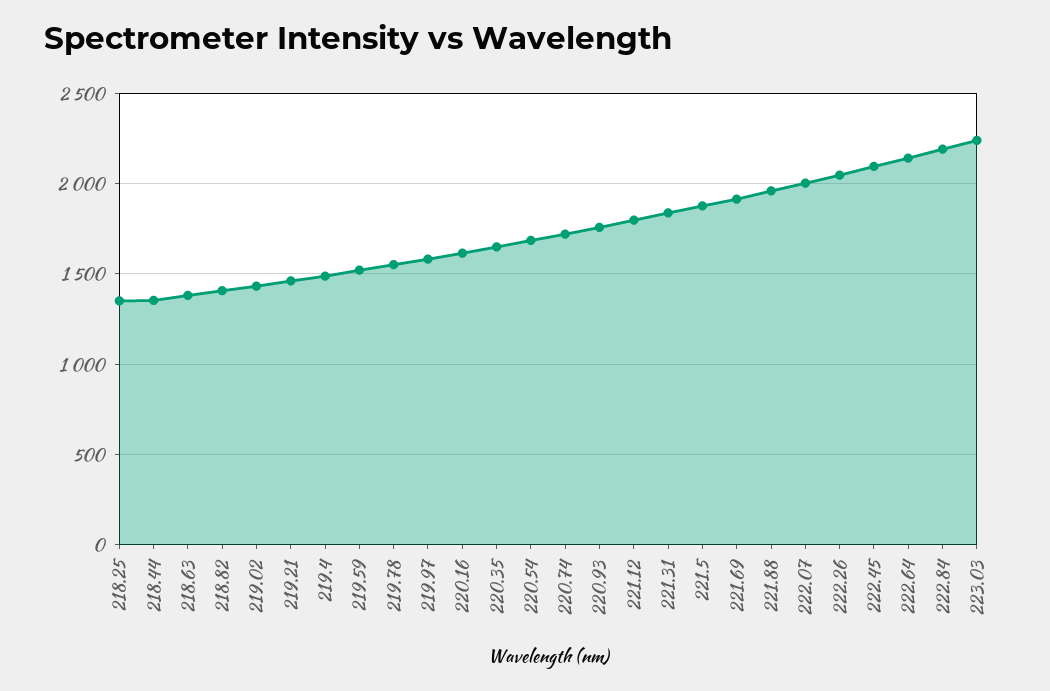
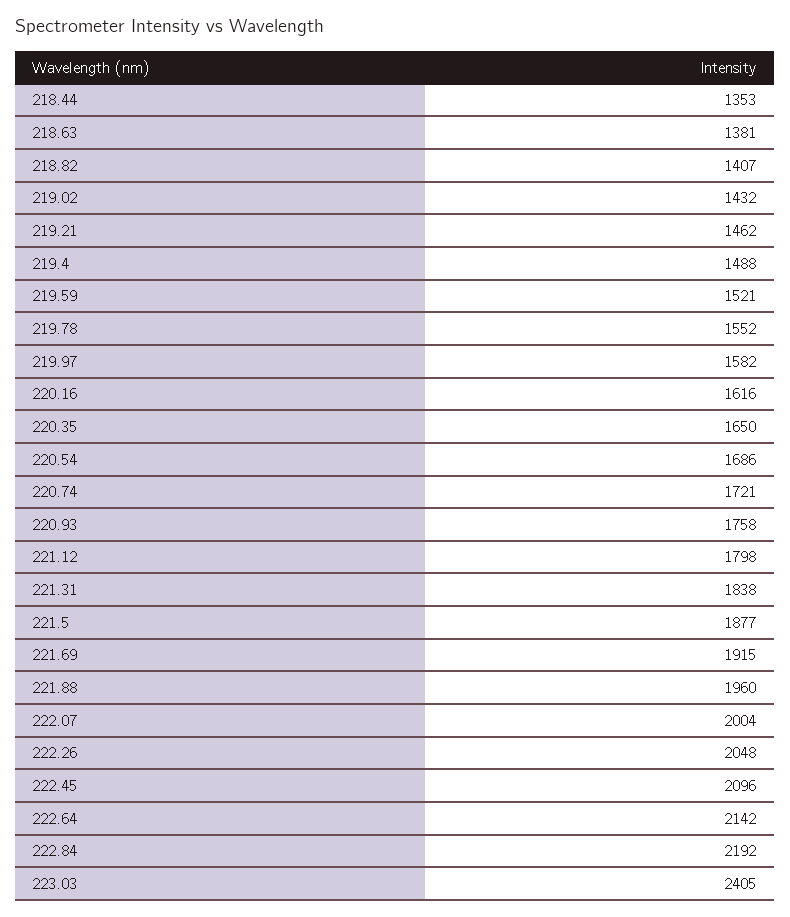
218.25: 1350 -> none
223.03: 2250 -> 2405

